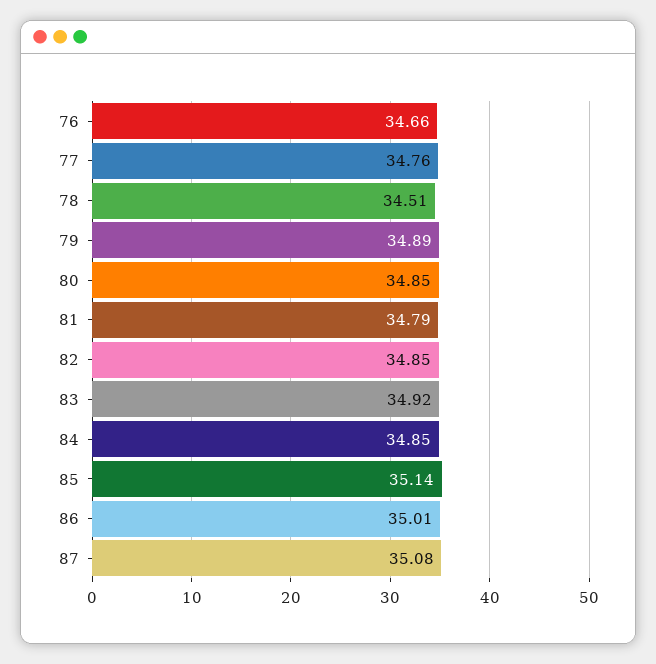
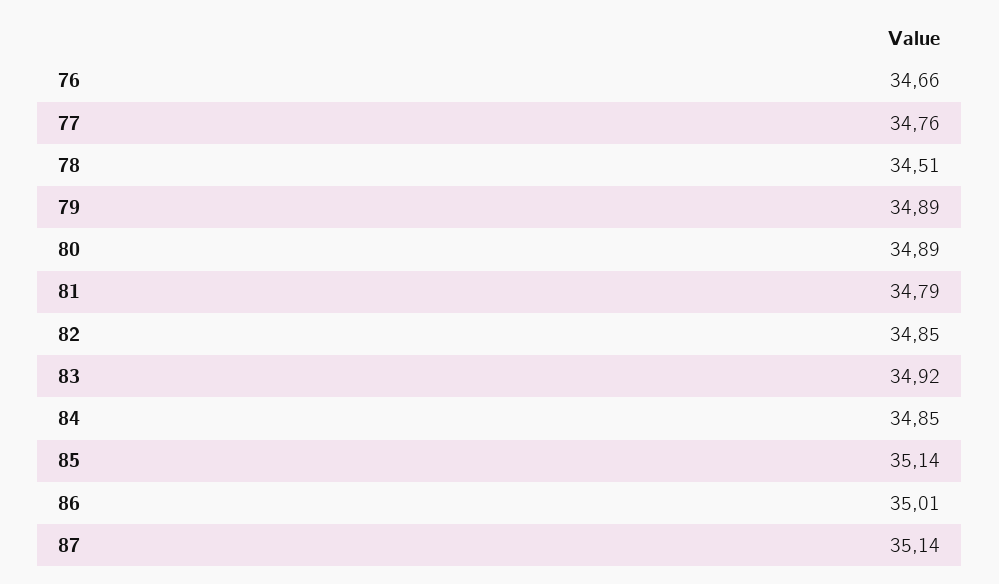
80: 34.85 -> 34.89
87: 35.08 -> 35.14

